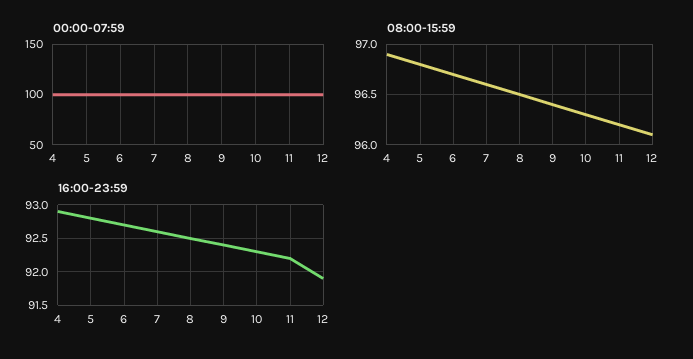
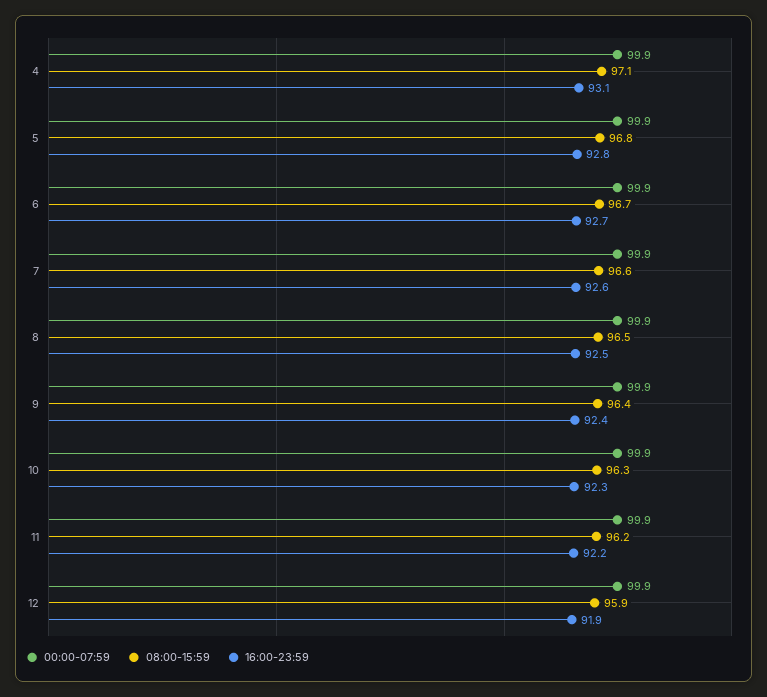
08:00-15:59, 4: 96.9 -> 97.1
08:00-15:59, 12: 96.1 -> 95.9
16:00-23:59, 4: 92.9 -> 93.1

